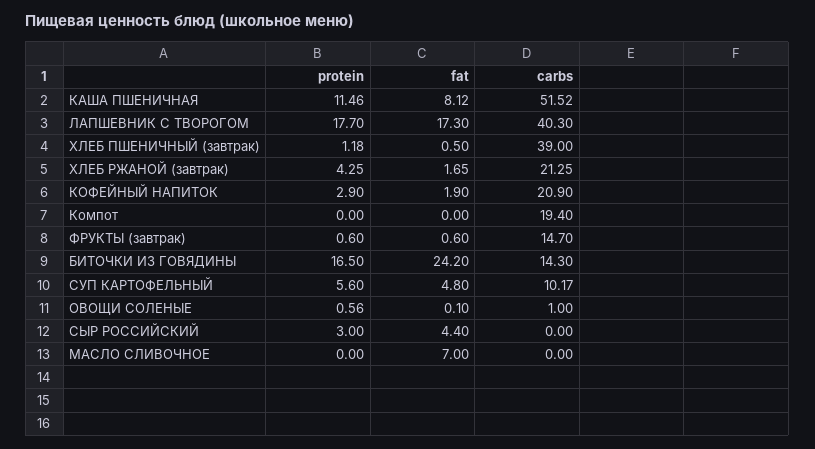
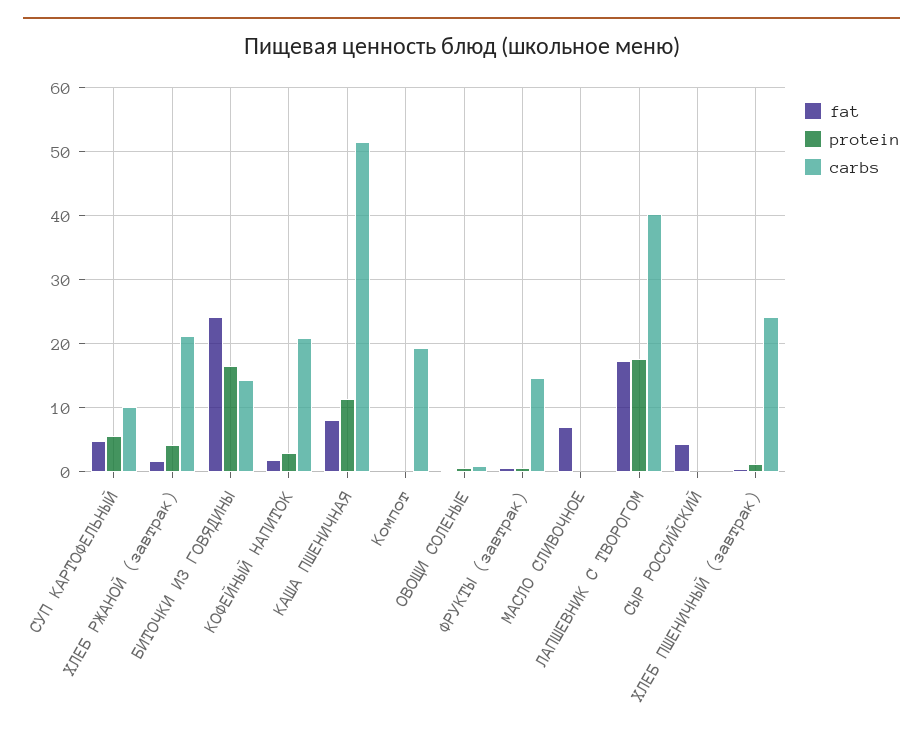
carbs, ХЛЕБ ПШЕНИЧНЫЙ (завтрак): 39 -> 24
protein, СЫР РОССИЙСКИЙ: 3 -> 0

